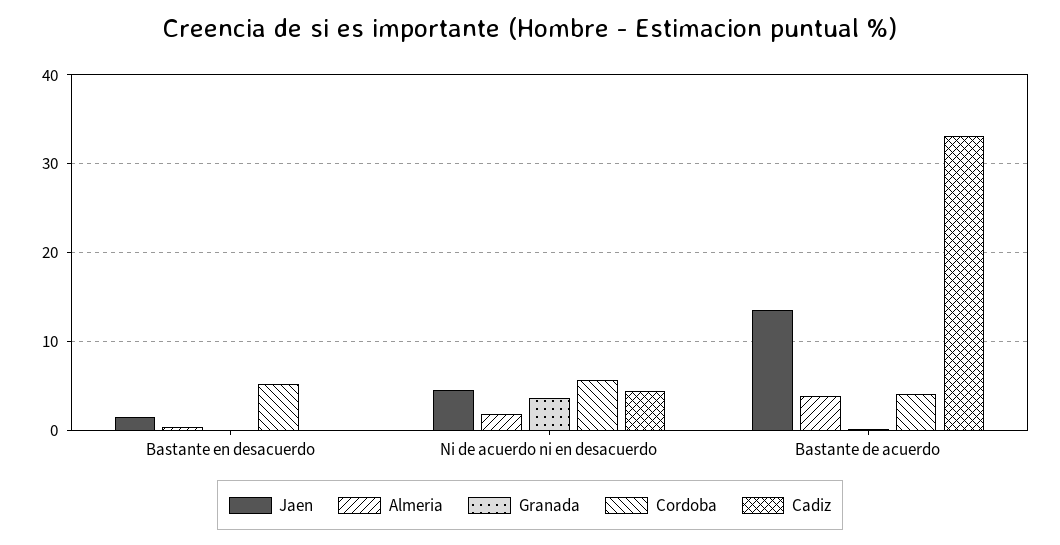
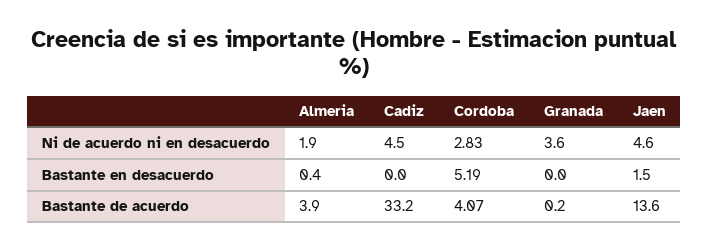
Cordoba, Ni de acuerdo ni en desacuerdo: 6 -> 2.83

